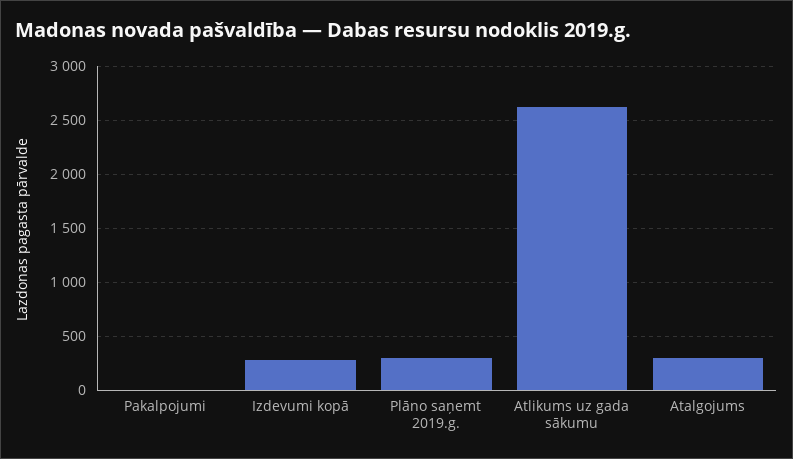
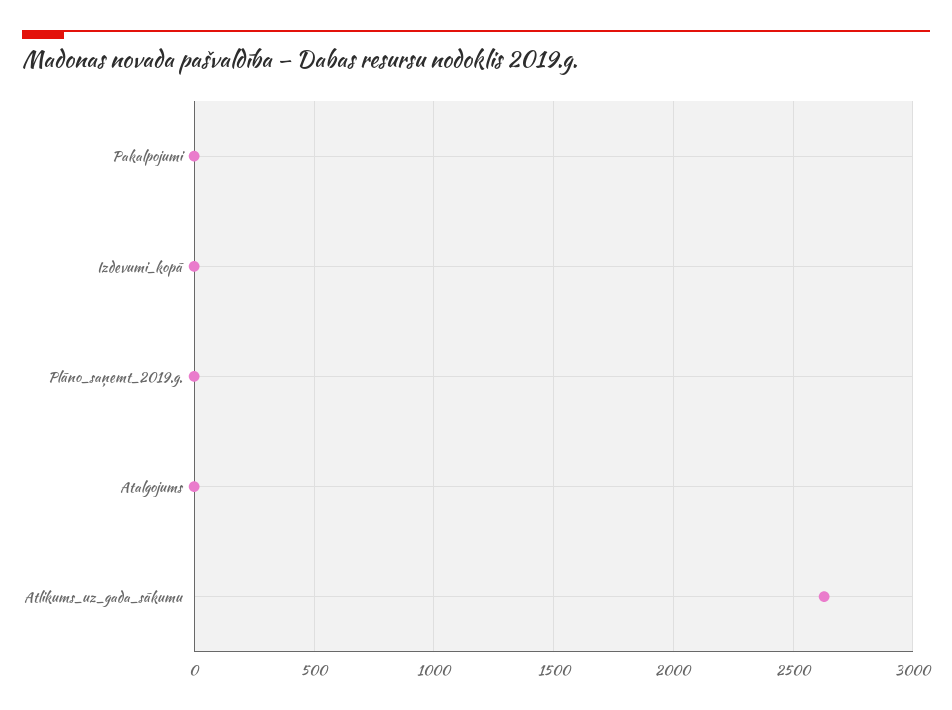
Izdevumi kopā: 300 -> 0
Plāno saņemt 2019.g.: 300 -> 0
Atalgojums: 300 -> 0

